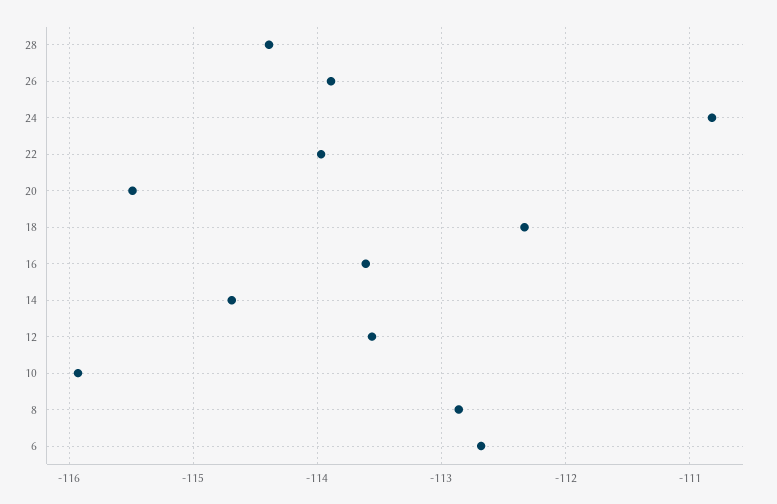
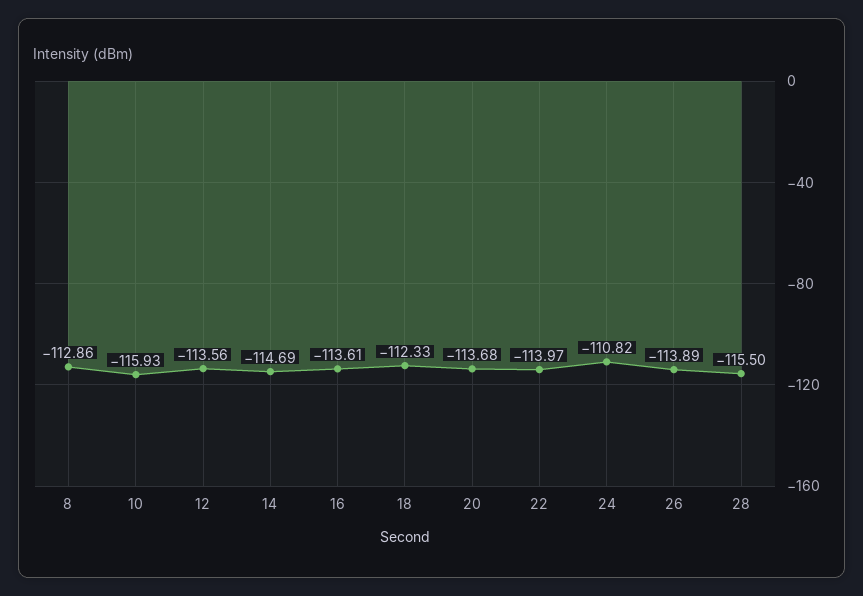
28: -114.4 -> -115.5
20: -115.5 -> -113.68
6: -112.7 -> none

